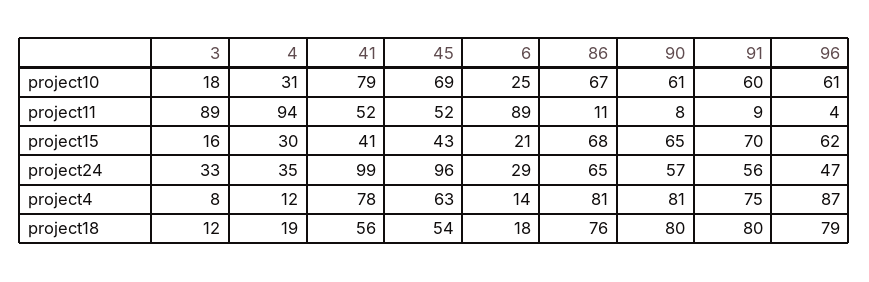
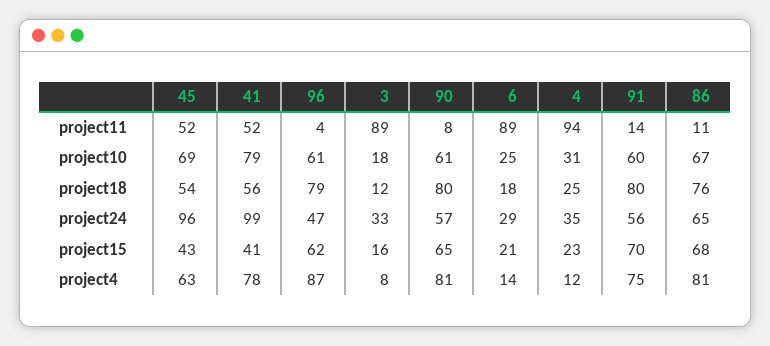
91, project11: 9 -> 14
4, project15: 30 -> 23
4, project18: 19 -> 25

